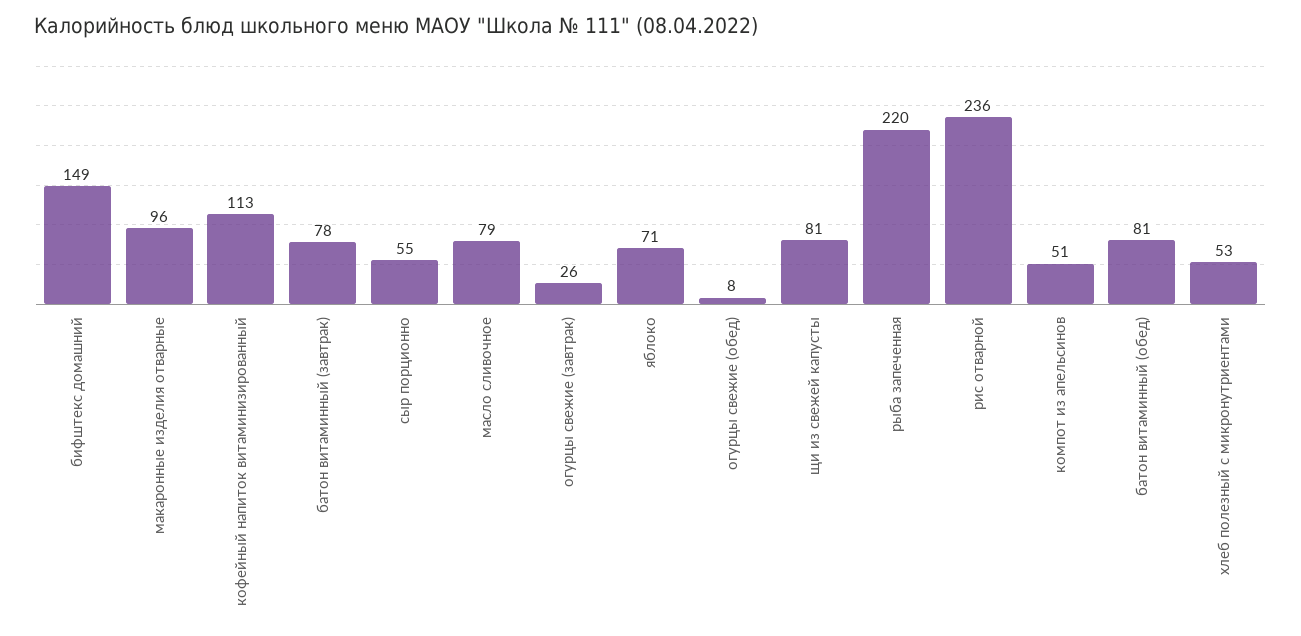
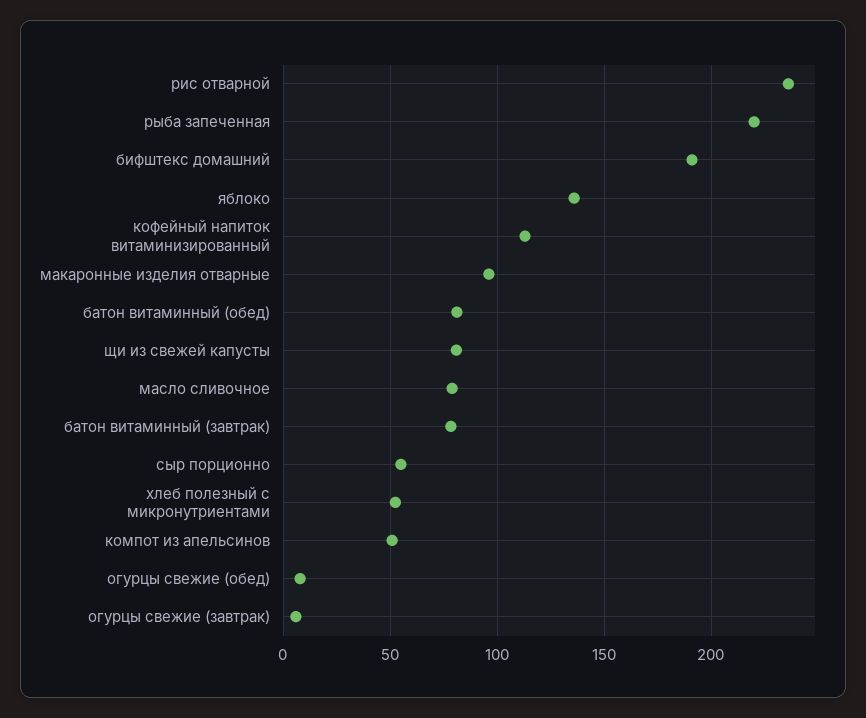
бифштекс домашний: 149 -> 190
огурцы свежие (завтрак): 26 -> 5
яблоко: 71 -> 135

